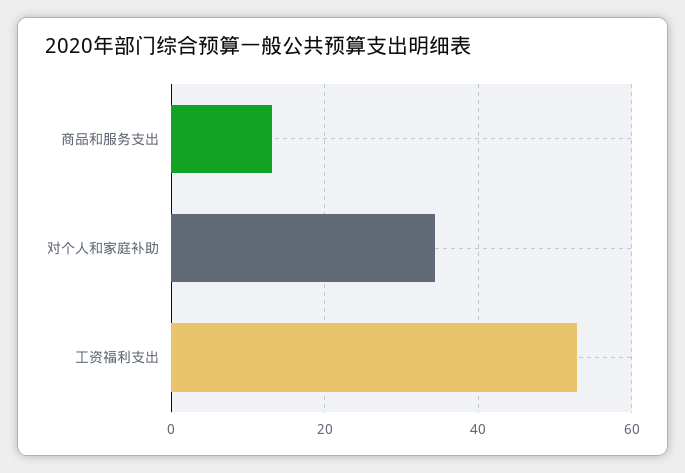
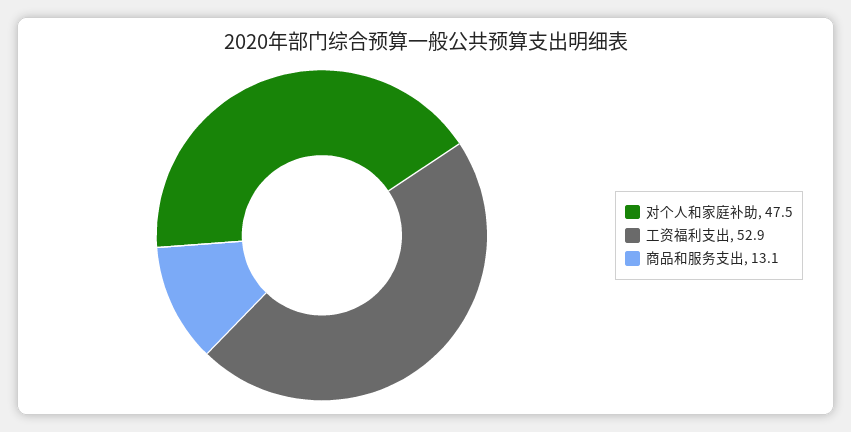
对个人和家庭补助: 34 -> 47.5

